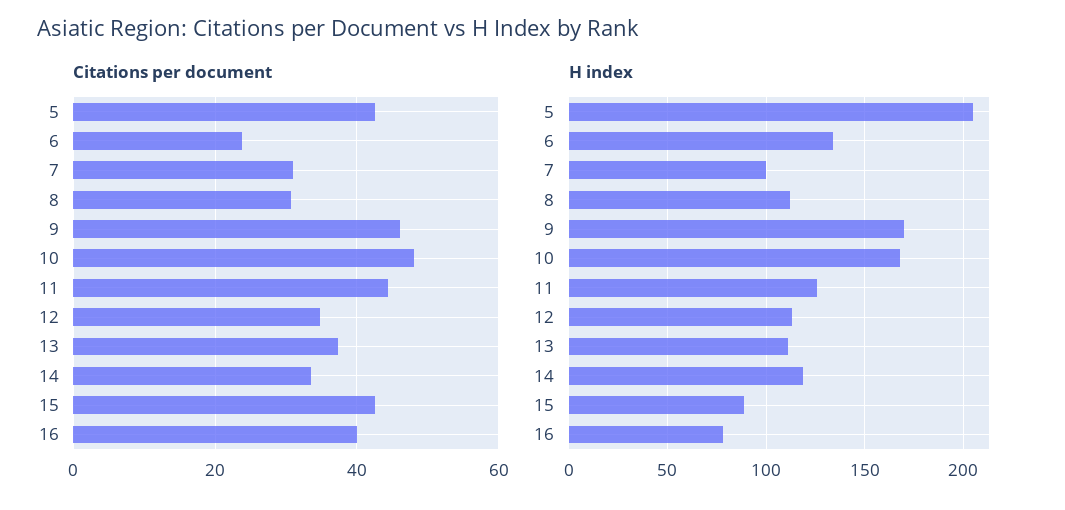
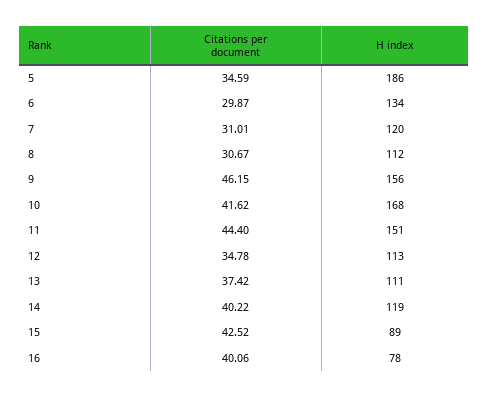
Citations per document, 5: 42 -> 34.59
Citations per document, 6: 24 -> 29.87
Citations per document, 10: 48 -> 41.62
Citations per document, 14: 34 -> 40.22
H index, 5: 205 -> 186
H index, 7: 100 -> 120
H index, 9: 170 -> 156
H index, 11: 125 -> 151

